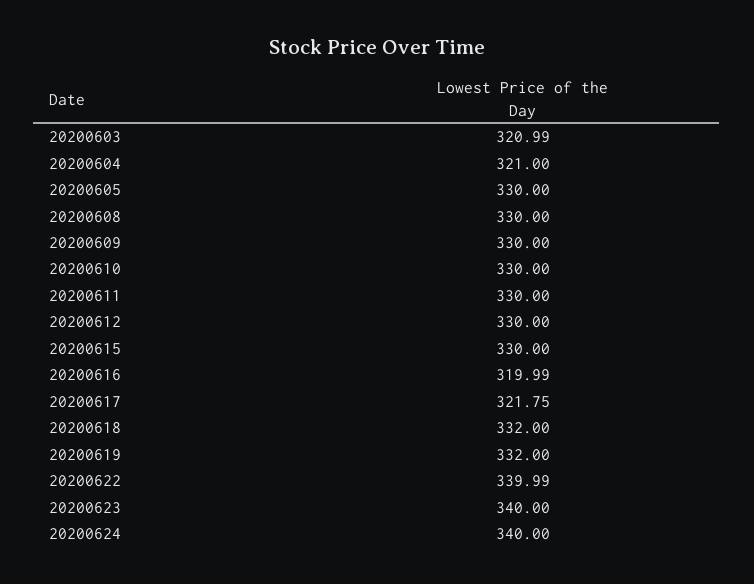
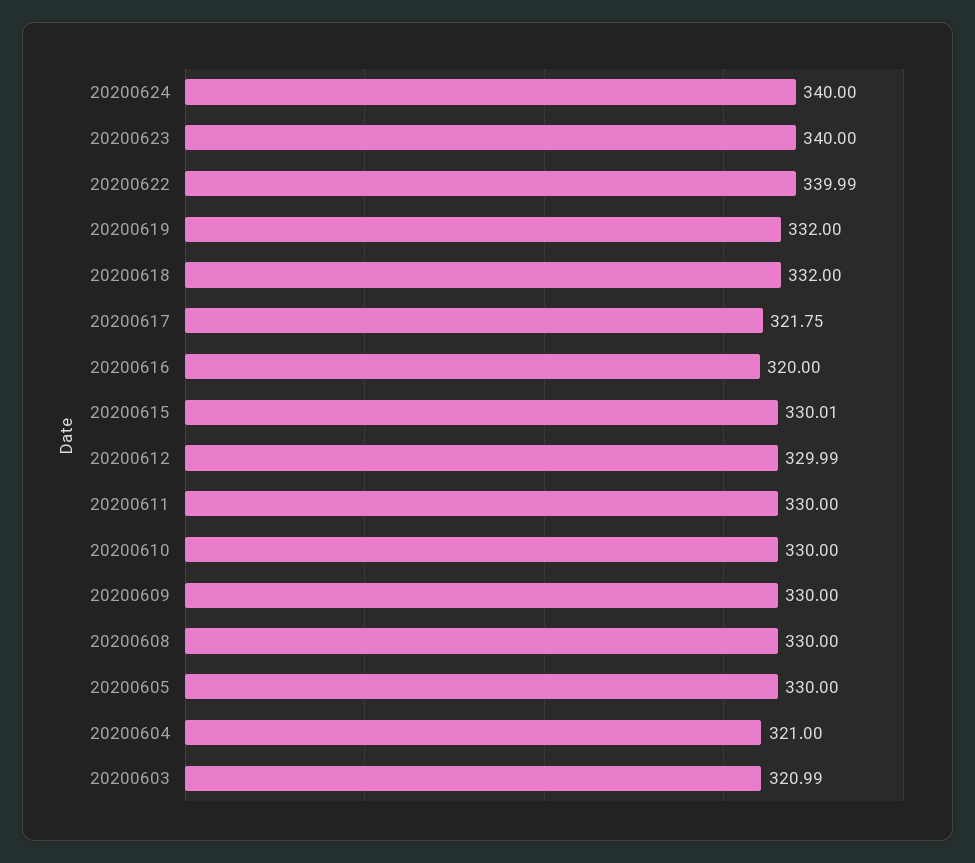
20200612: 330 -> 329.99
20200615: 330 -> 330.01
20200616: 319.99 -> 320

